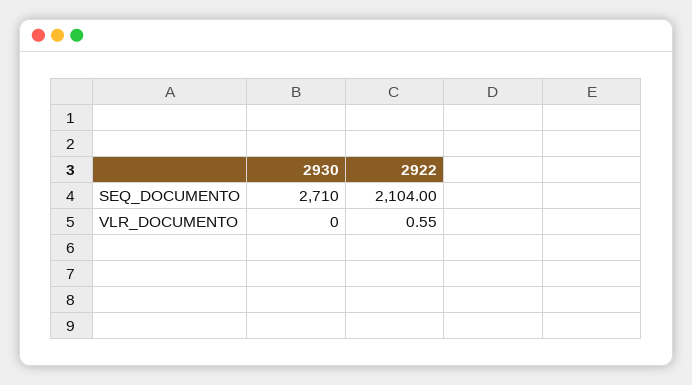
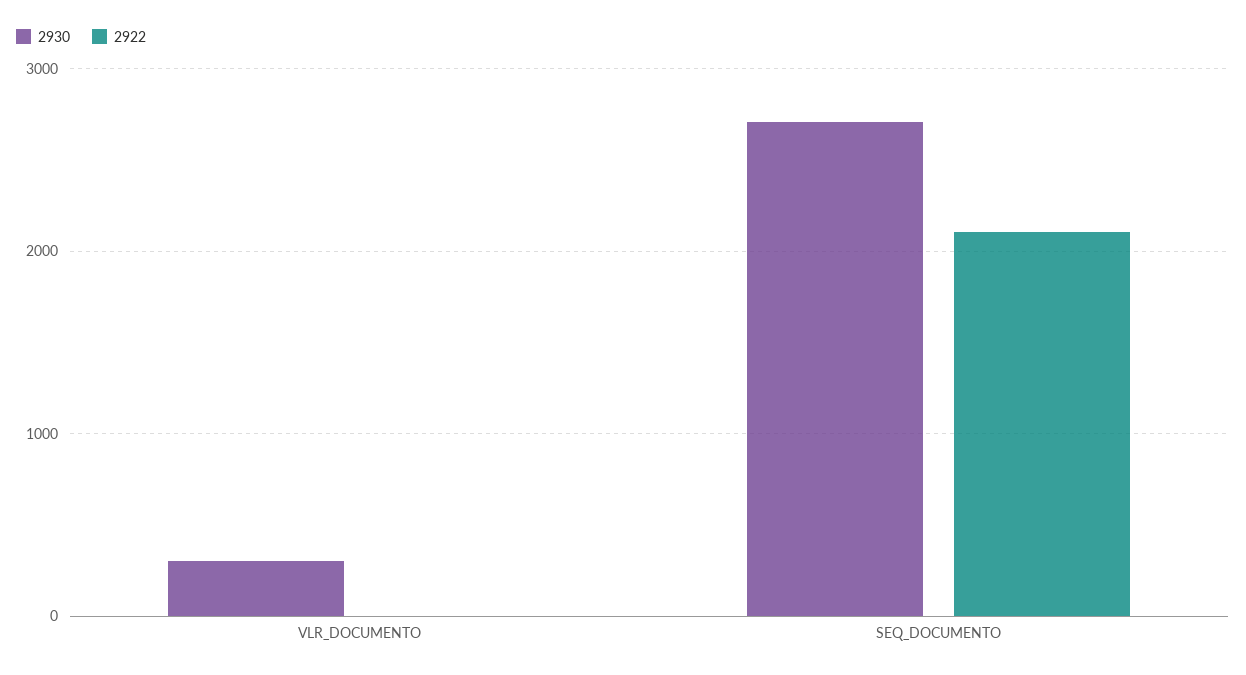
2930, VLR_DOCUMENTO: 0 -> 300

